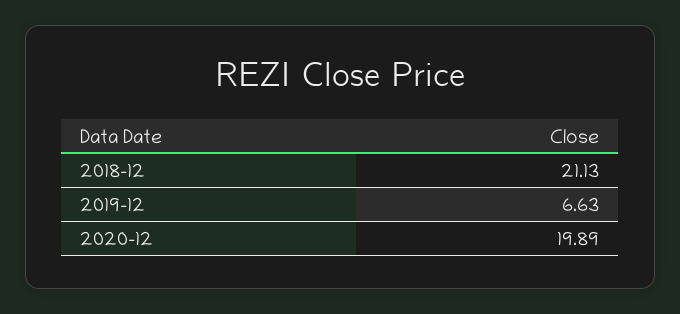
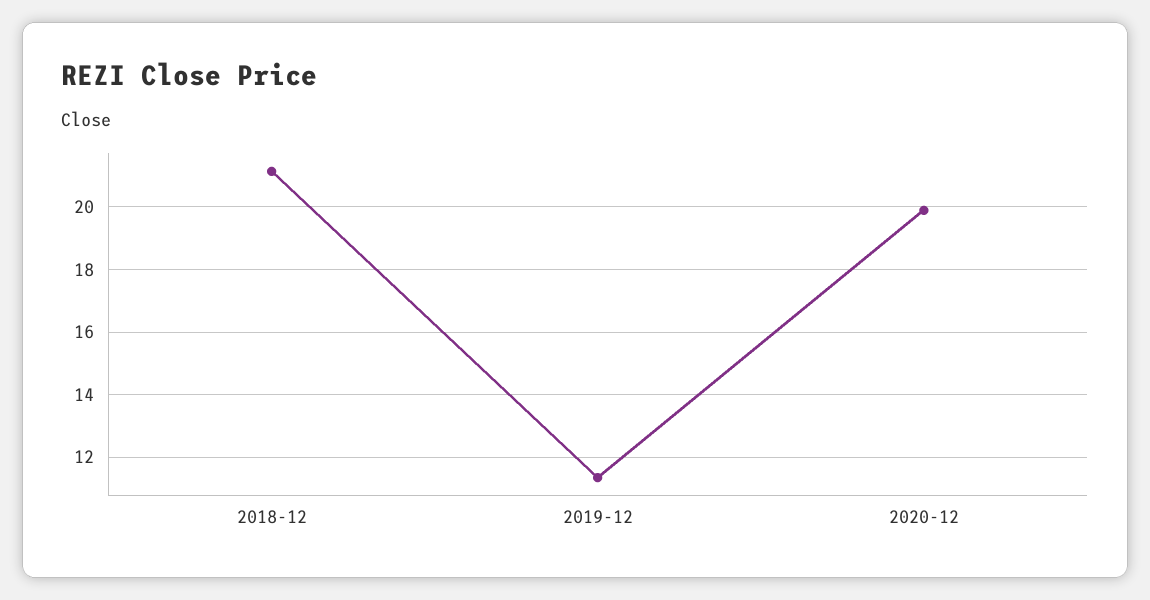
2019-12: 6.63 -> 11.4

